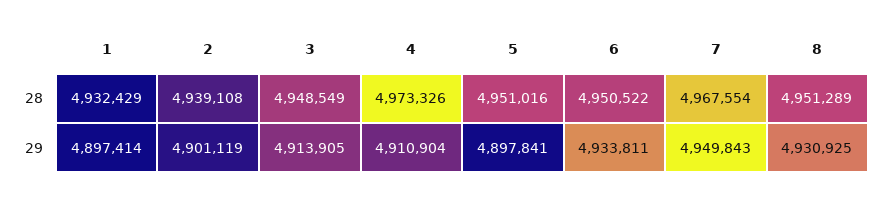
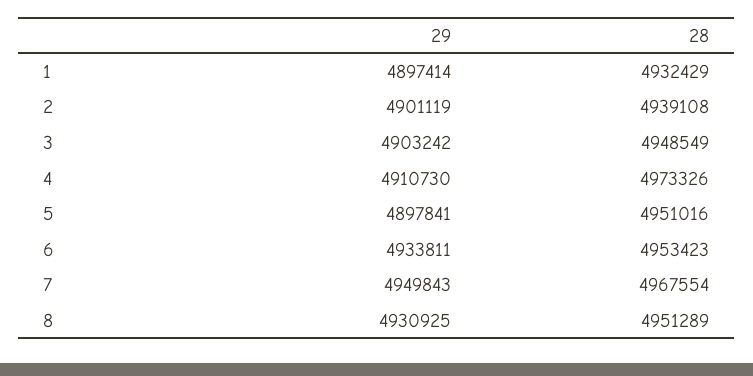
6, 28: 4950522 -> 4953423
3, 29: 4913905 -> 4903242
4, 29: 4910904 -> 4910730

